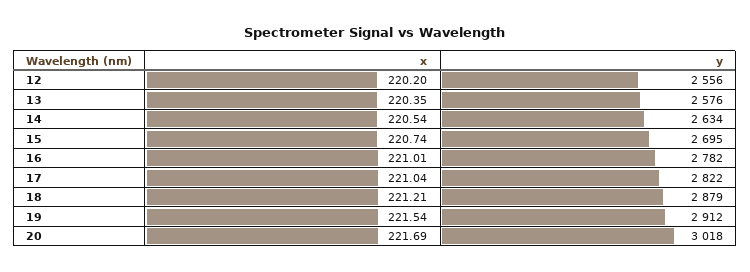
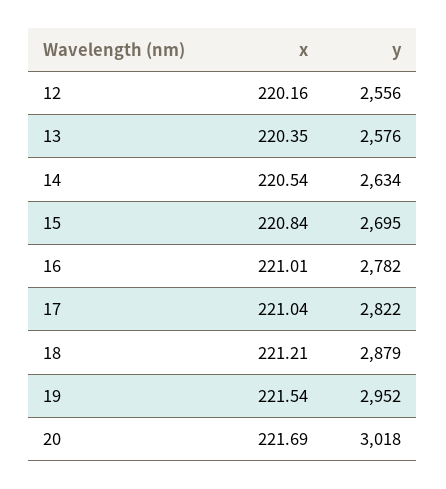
x, 12: 220.2 -> 220.16
x, 15: 220.74 -> 220.84
y, 19: 2912 -> 2952

